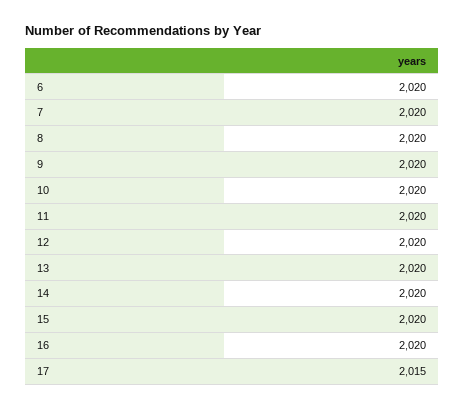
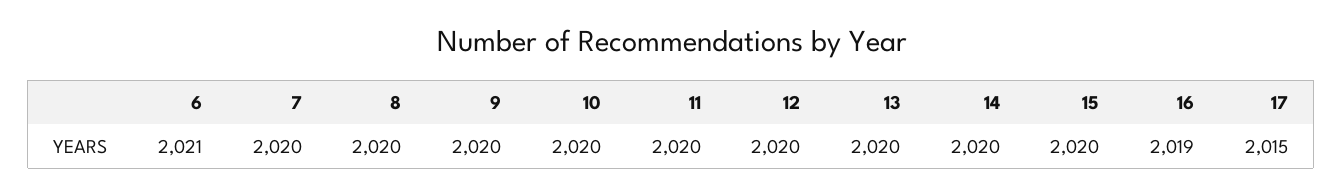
6: 2020 -> 2021
16: 2020 -> 2019

